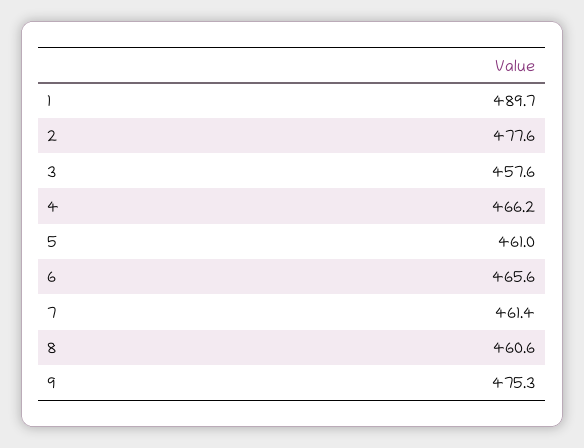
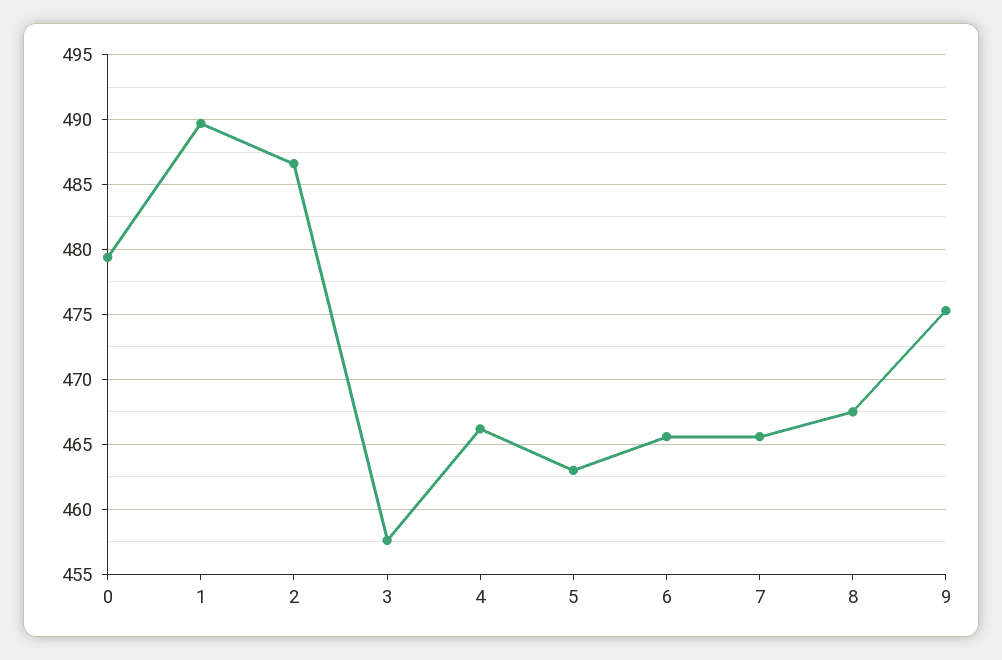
2: 477.6 -> 486.5
5: 461 -> 463
7: 461.4 -> 465.5
8: 460.6 -> 467.5
0: none -> 479.5

